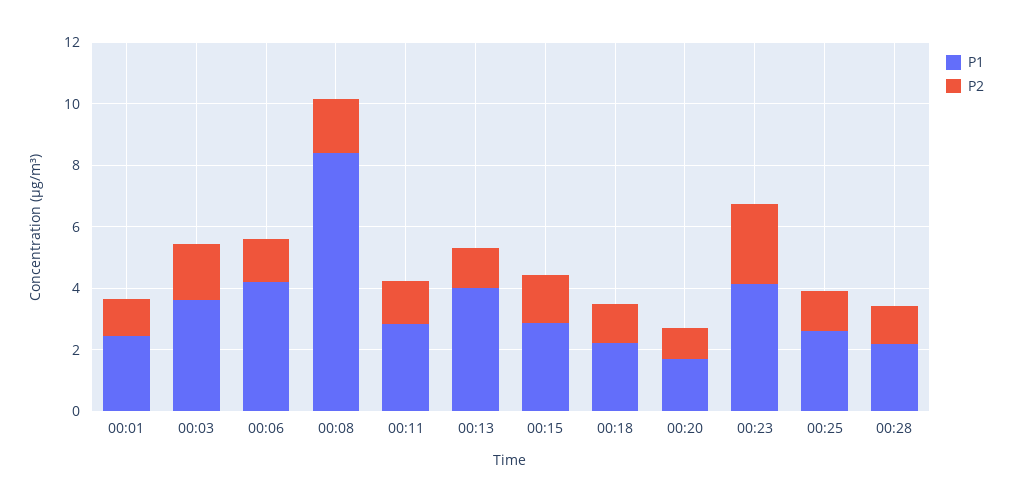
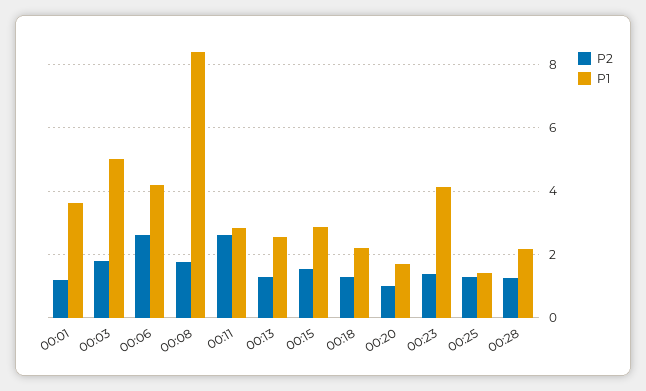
P1, 00:01: 2.5 -> 3.6
P1, 00:03: 3.5 -> 5
P2, 00:06: 1.5 -> 2.6
P2, 00:11: 1.5 -> 2.6
P1, 00:13: 4 -> 2.6
P2, 00:23: 2.5 -> 1.4
P1, 00:25: 2.5 -> 1.4

